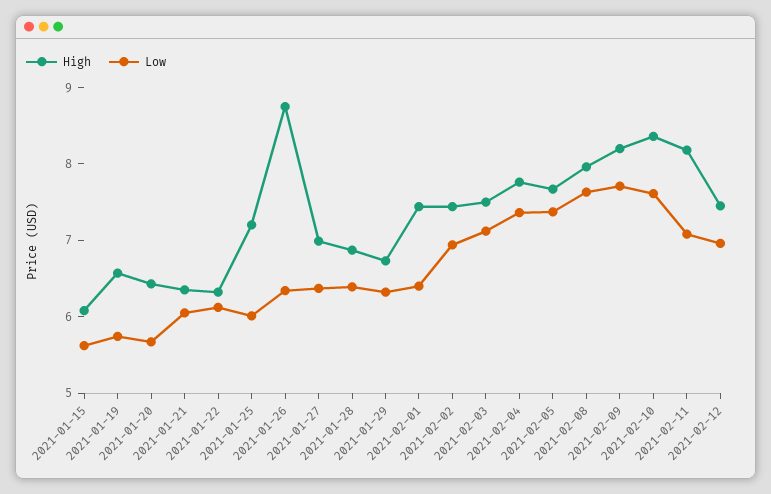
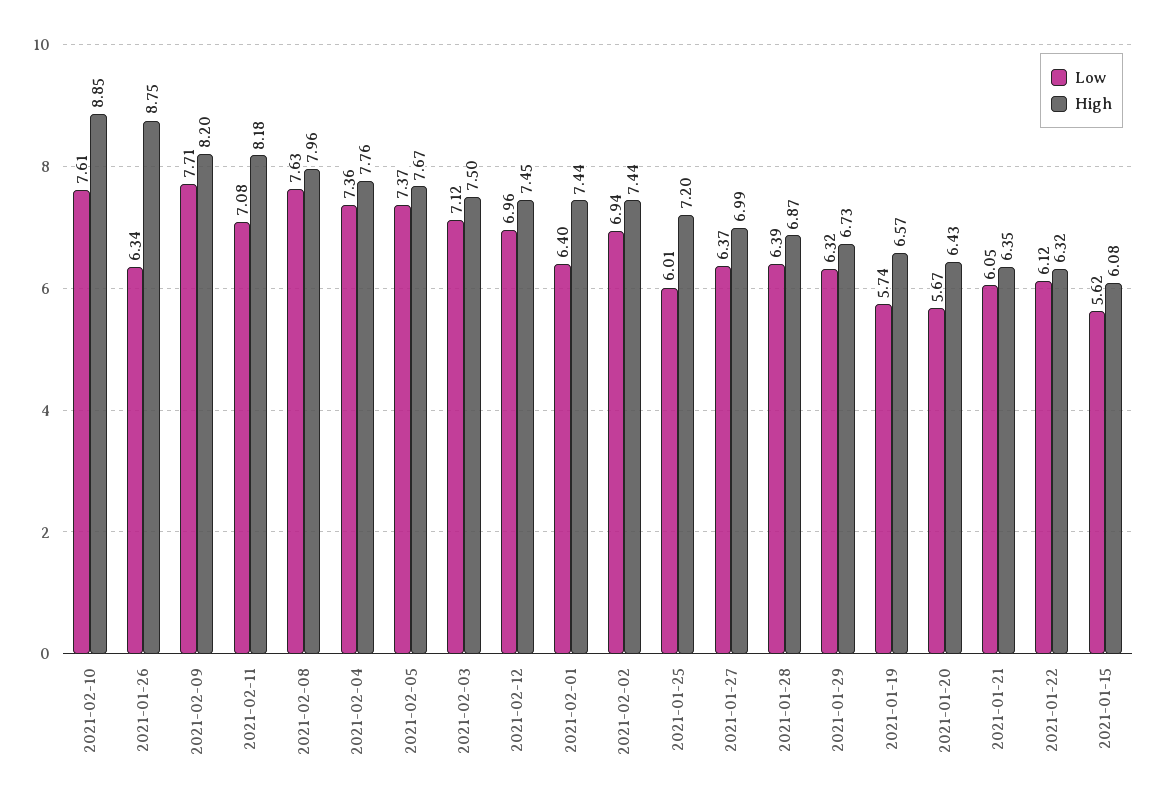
High, 2021-02-10: 8.4 -> 8.85

